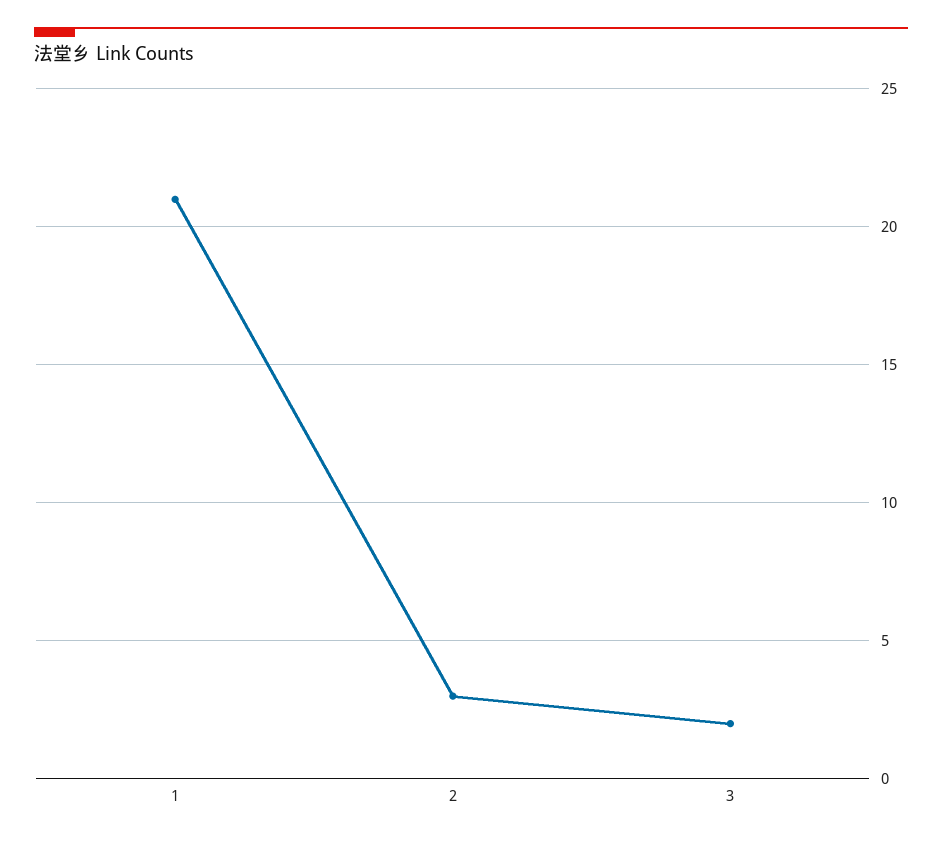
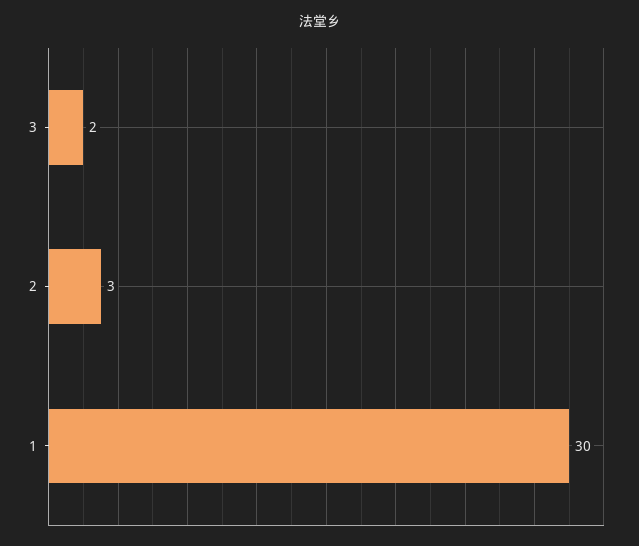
1: 21 -> 30

